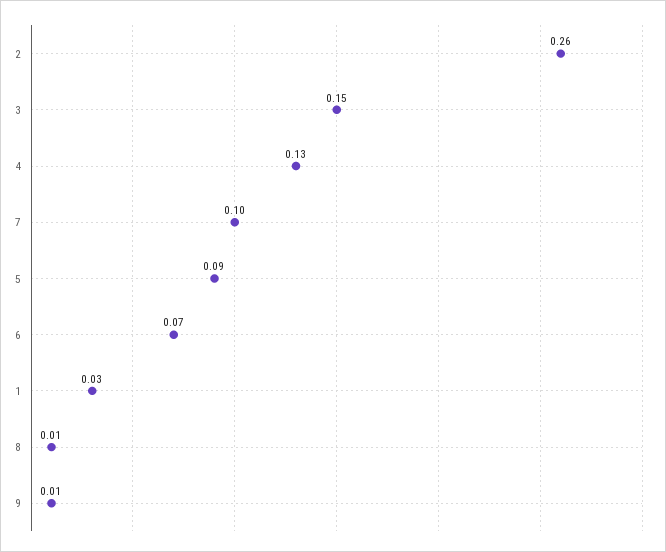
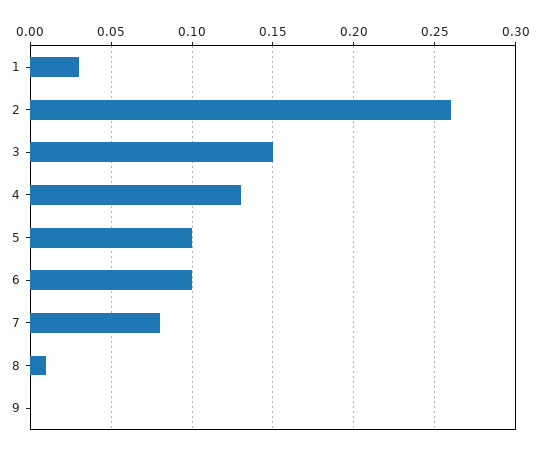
7: 0.1 -> 0.08
5: 0.09 -> 0.1
6: 0.07 -> 0.1
9: 0.01 -> 0

